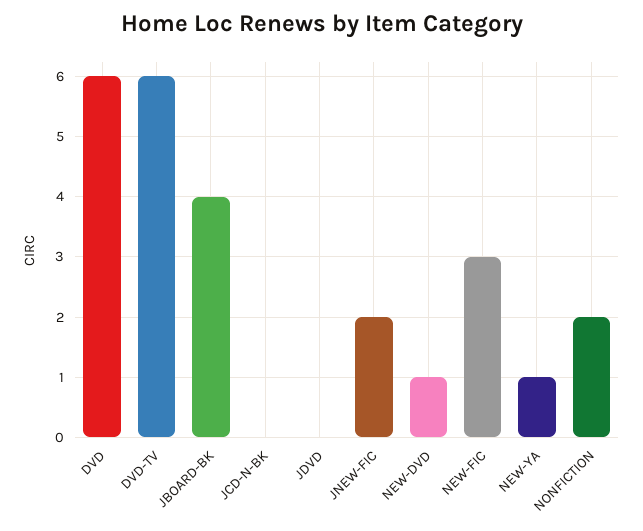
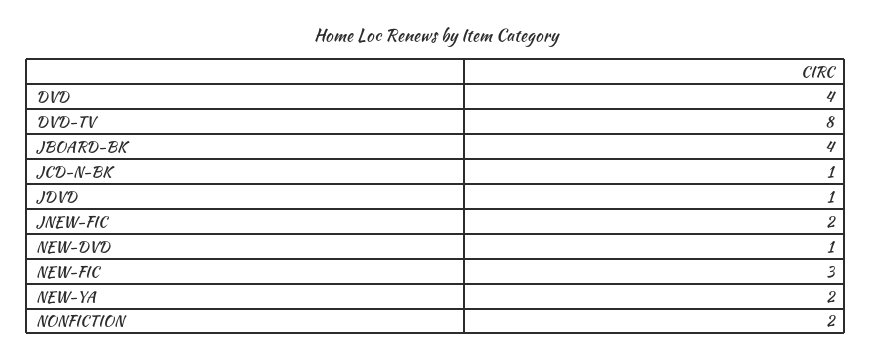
DVD: 6 -> 4
DVD-TV: 6 -> 8
JCD-N-BK: 0 -> 1
JDVD: 0 -> 1
NEW-YA: 1 -> 2

